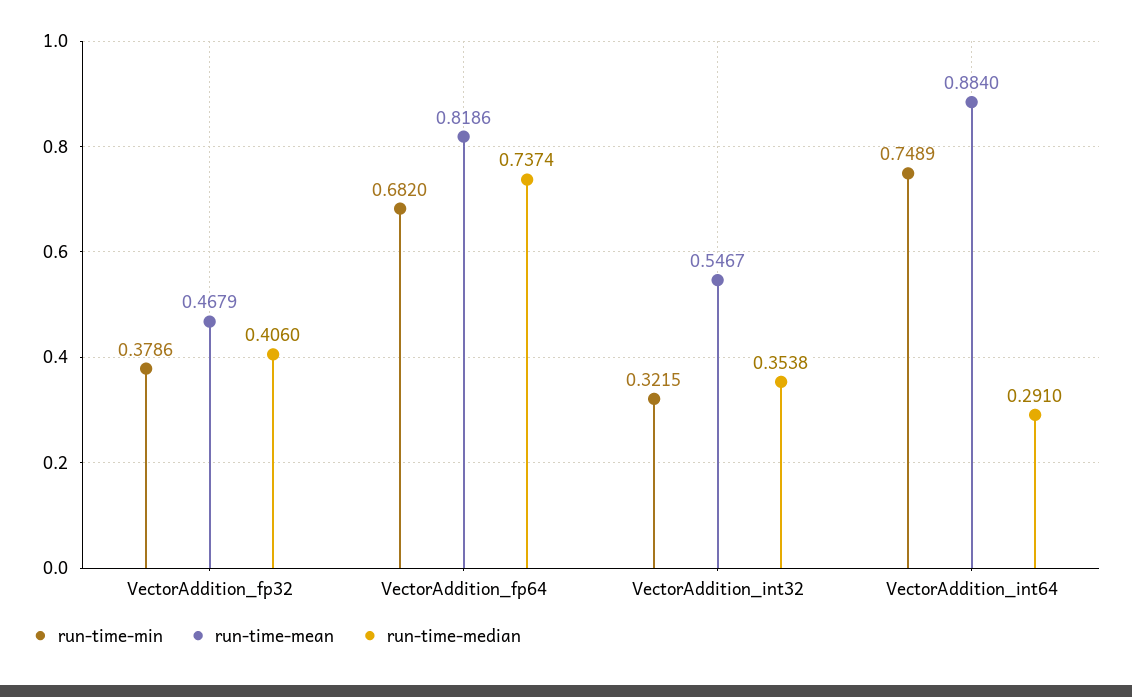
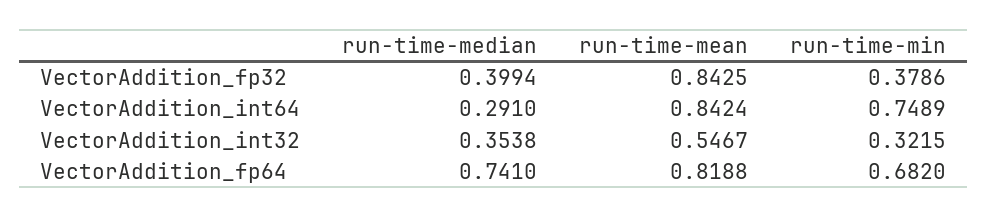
run-time-mean, VectorAddition_fp32: 0.4679 -> 0.8425
run-time-median, VectorAddition_fp32: 0.406 -> 0.3994
run-time-mean, VectorAddition_fp64: 0.8186 -> 0.8188
run-time-median, VectorAddition_fp64: 0.7374 -> 0.741
run-time-mean, VectorAddition_int64: 0.884 -> 0.8424

